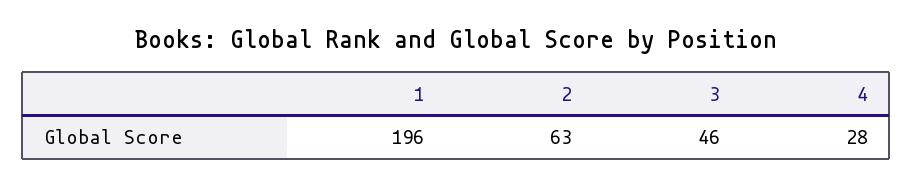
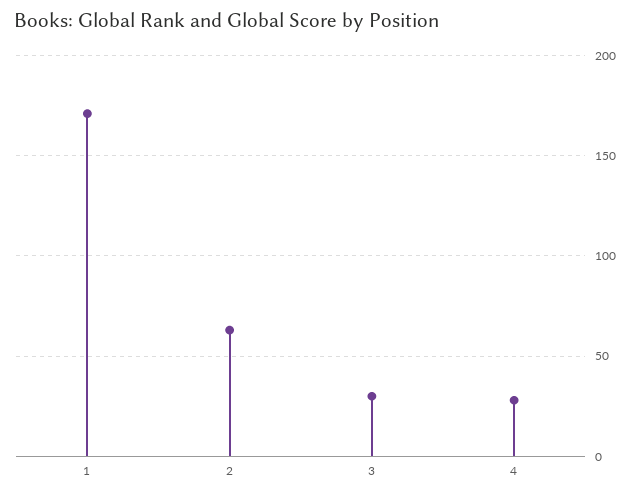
1: 196 -> 170
3: 46 -> 30

